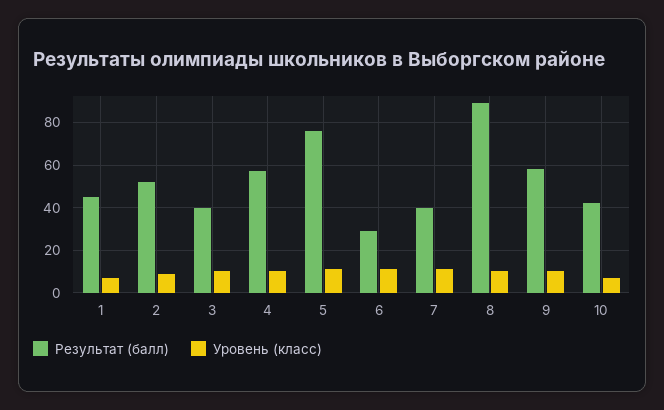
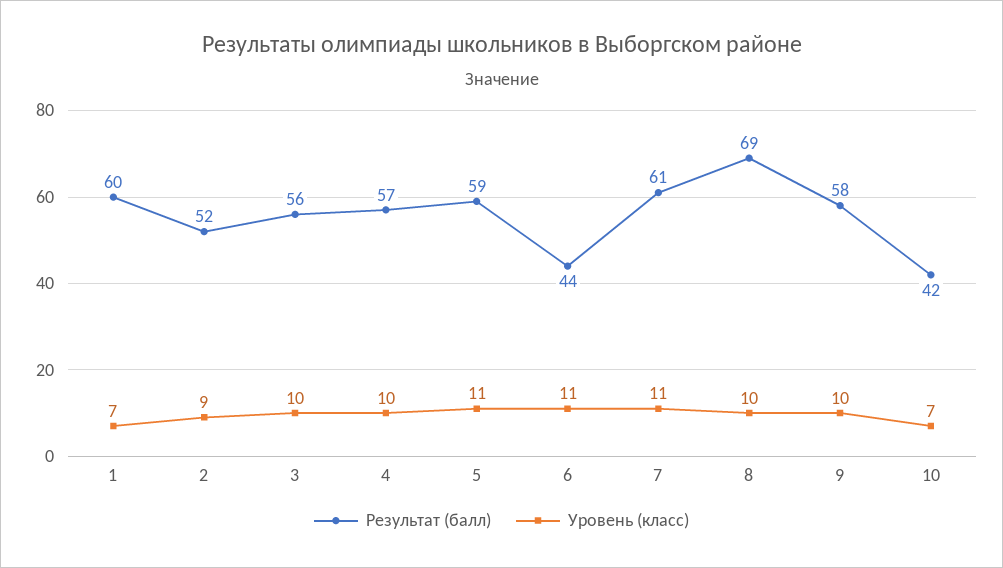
Результат (балл), 1: 45 -> 60
Результат (балл), 3: 40 -> 56
Результат (балл), 5: 75 -> 59
Результат (балл), 6: 30 -> 44
Результат (балл), 7: 40 -> 61
Результат (балл), 8: 90 -> 69

